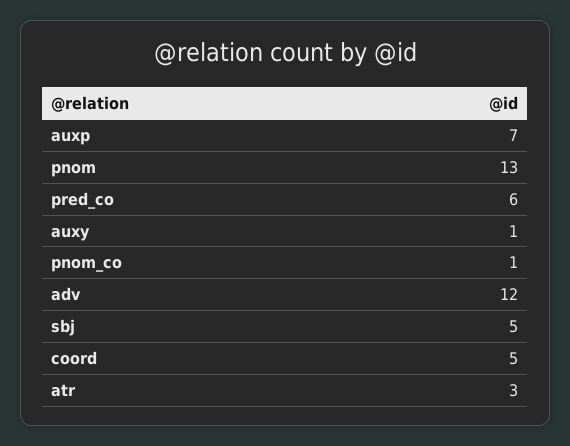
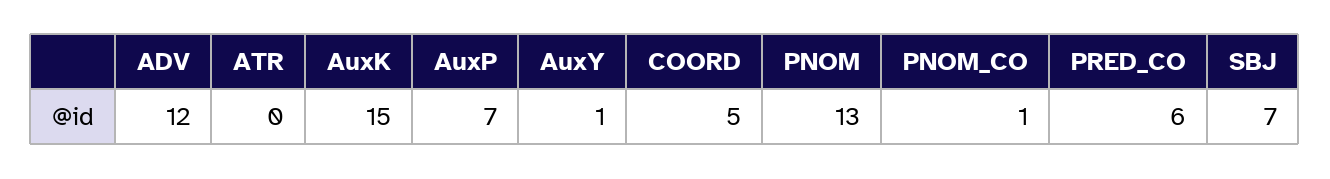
sbj: 5 -> 7
atr: 3 -> 0
AuxK: none -> 15

